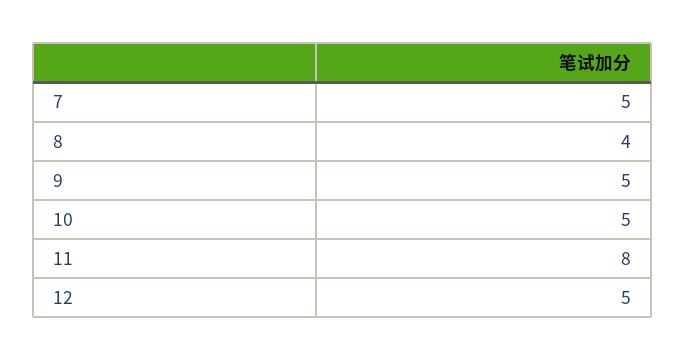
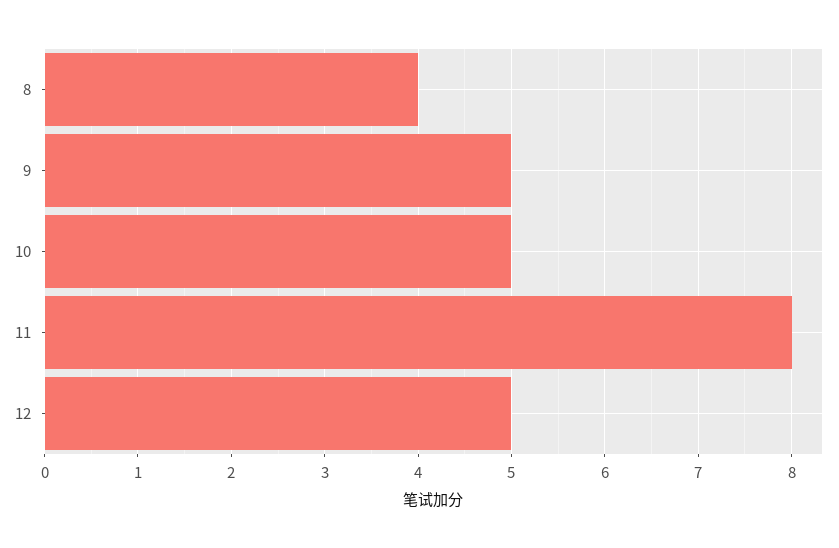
7: 5 -> none

